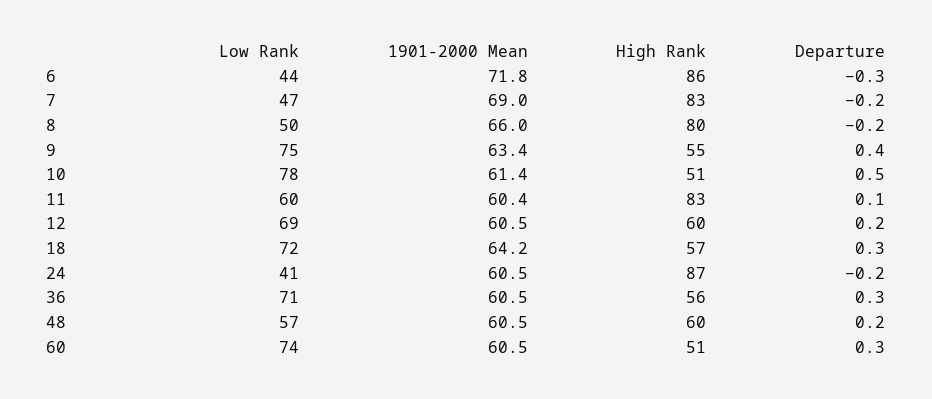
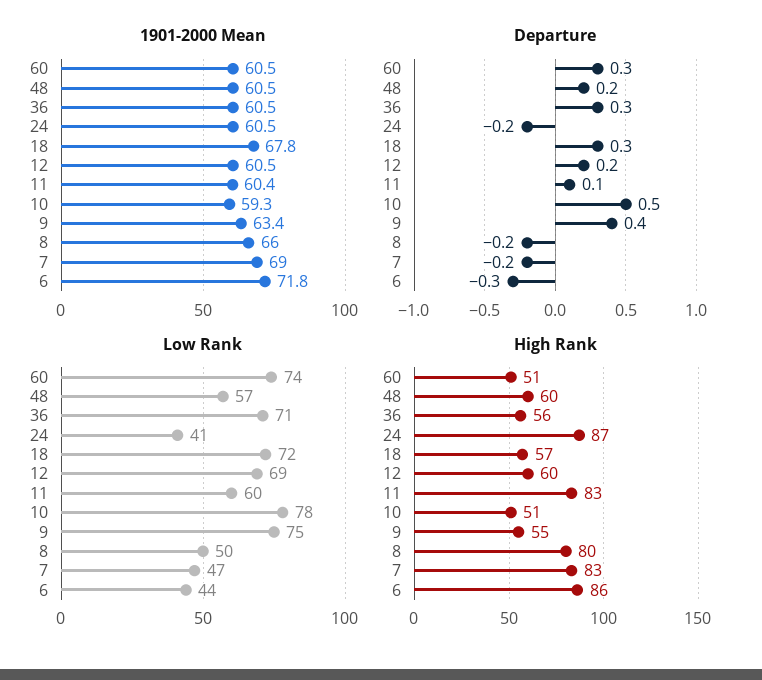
1901-2000 Mean, 10: 61.4 -> 59.3
1901-2000 Mean, 18: 64.2 -> 67.8

